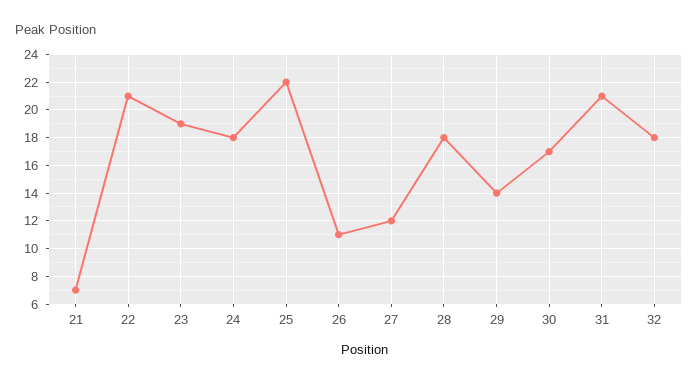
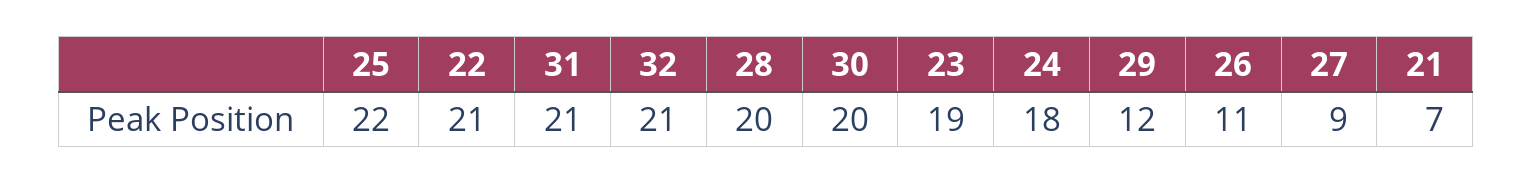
27: 12 -> 9
28: 18 -> 20
29: 14 -> 12
30: 17 -> 20
32: 18 -> 21

